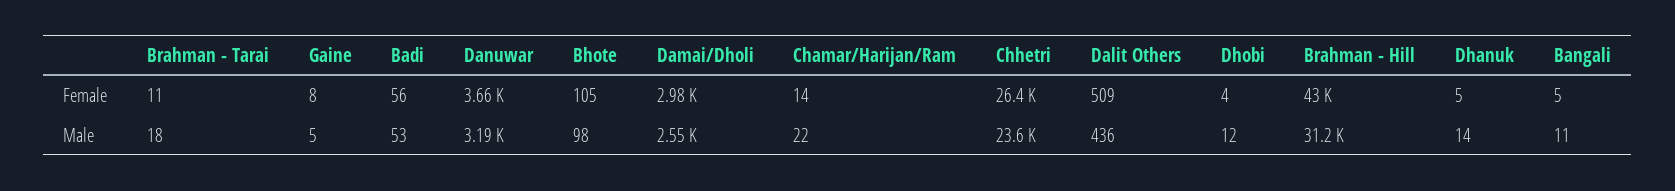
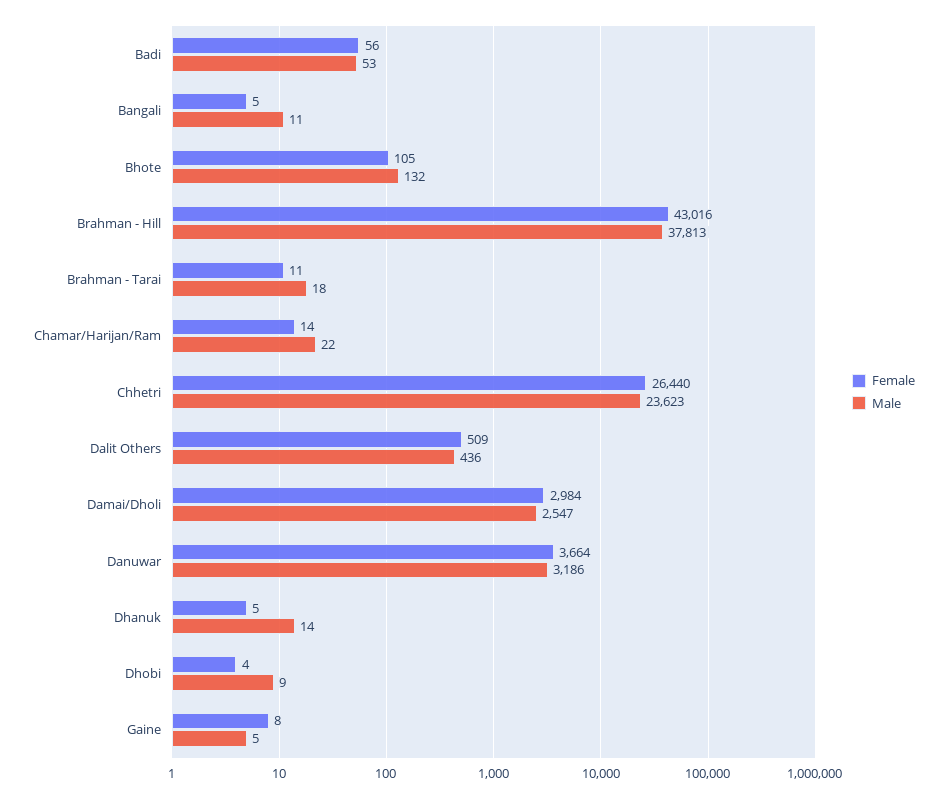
Male, Bhote: 98 -> 132
Male, Dhobi: 12 -> 9
Male, Brahman - Hill: 31200 -> 37813

